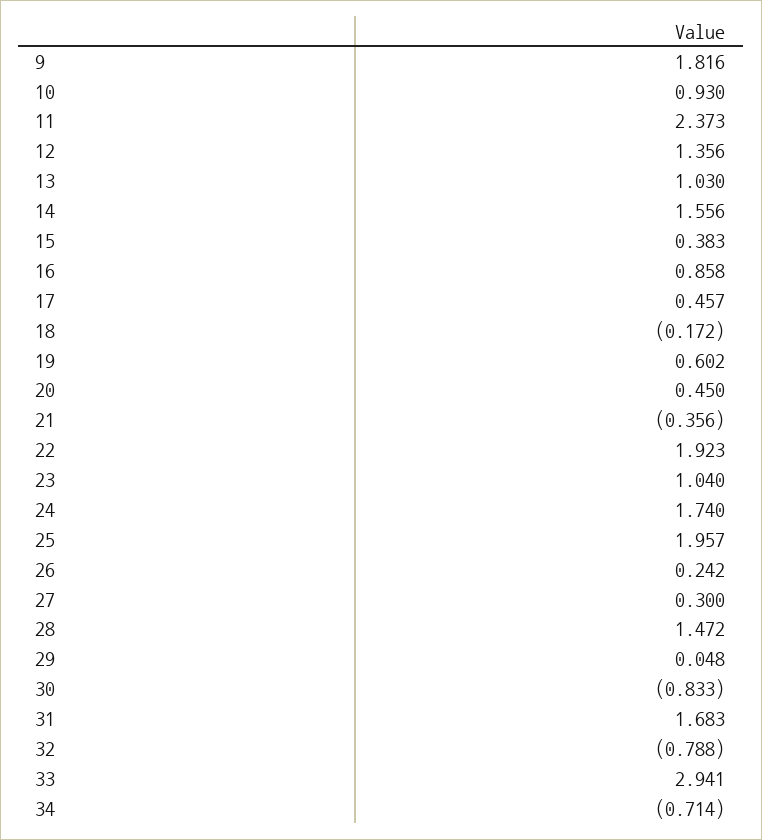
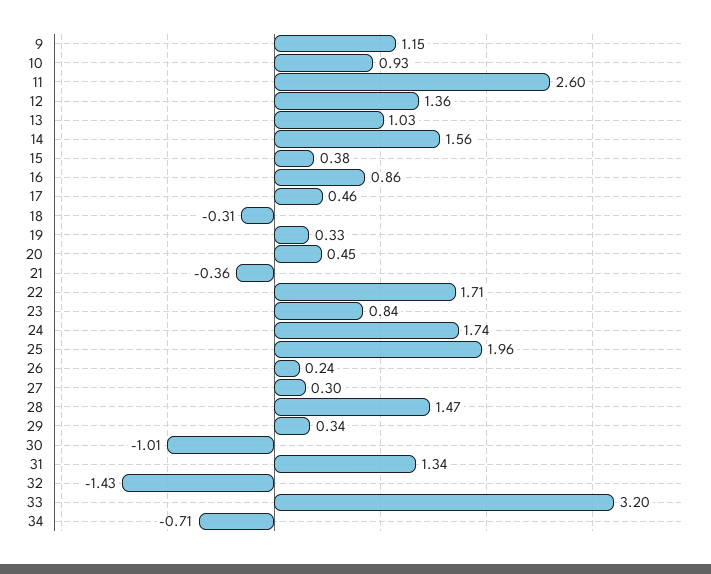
9: 1.816 -> 1.15
11: 2.373 -> 2.6
18: -0.172 -> -0.31
19: 0.602 -> 0.33
22: 1.923 -> 1.71
23: 1.04 -> 0.84
29: 0.048 -> 0.34
30: -0.833 -> -1.01
31: 1.683 -> 1.34
32: -0.788 -> -1.43
33: 2.941 -> 3.2

